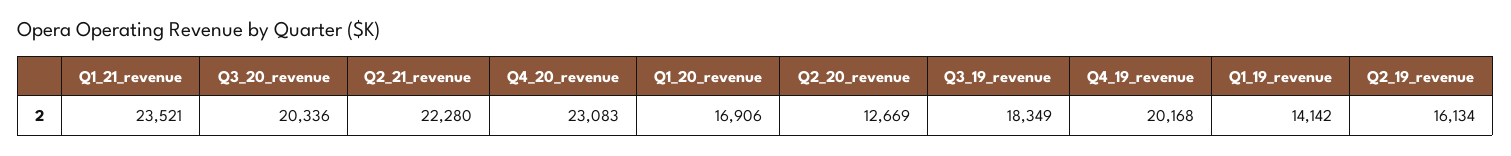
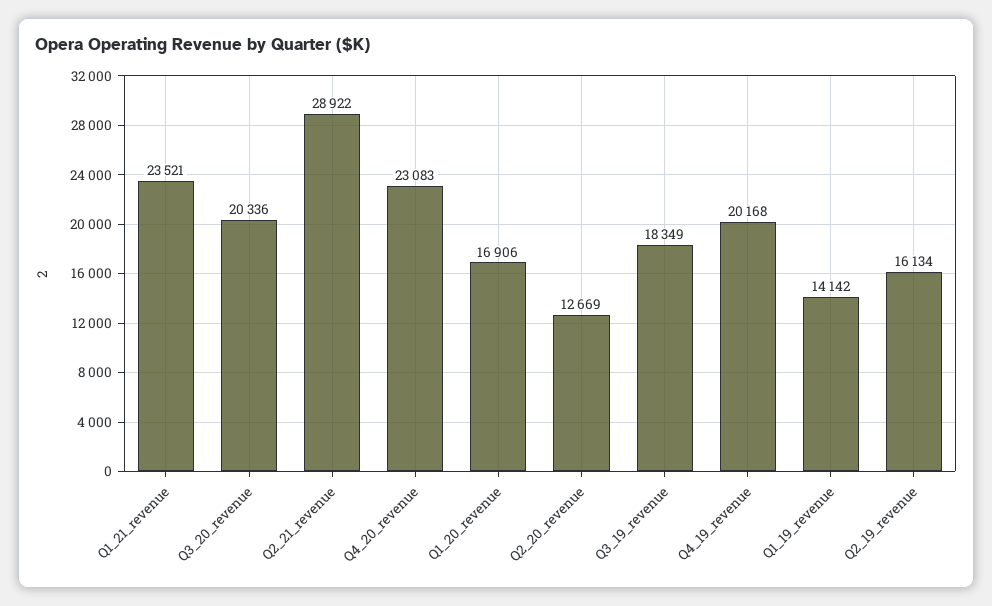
Q2_21_revenue: 22280 -> 28922

